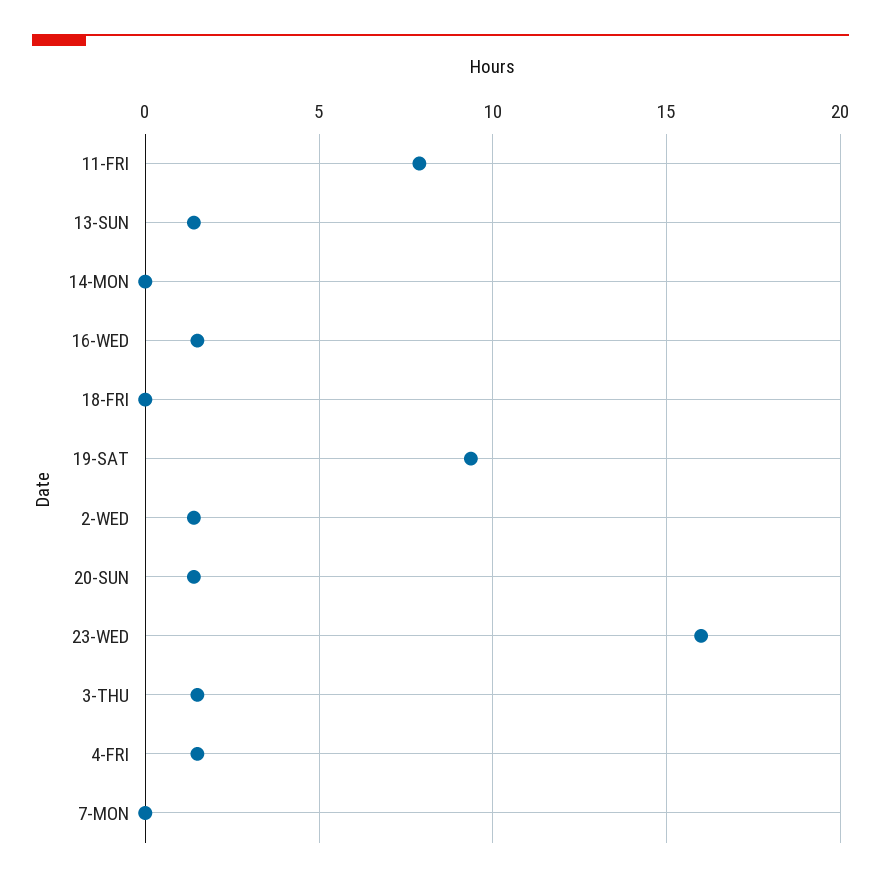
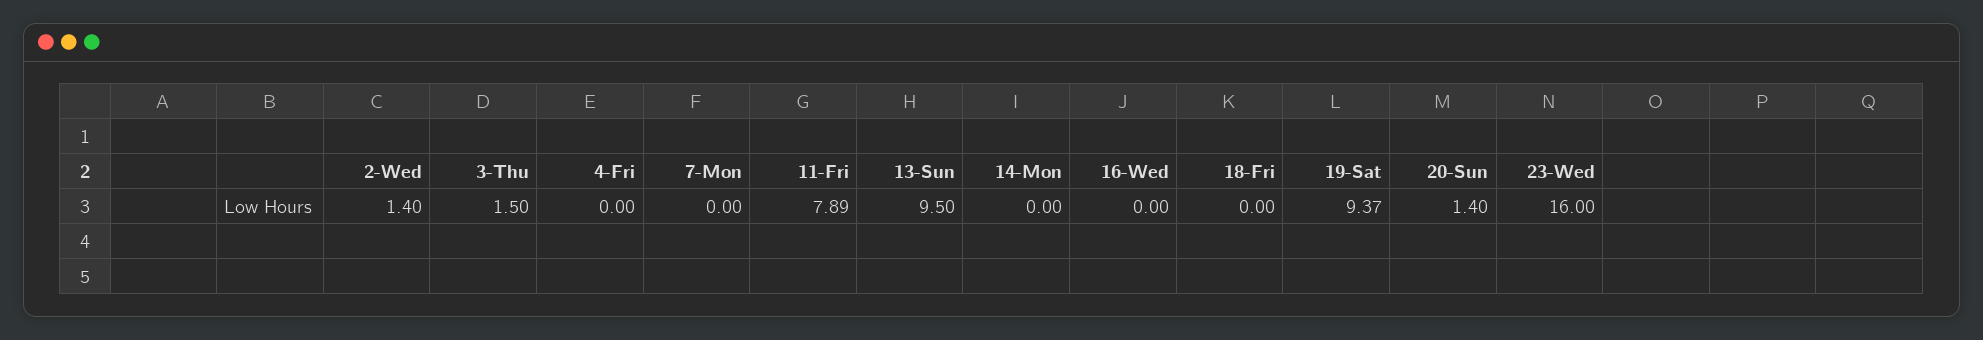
13-SUN: 1.5 -> 9.5
16-WED: 1.5 -> 0
4-FRI: 1.5 -> 0

